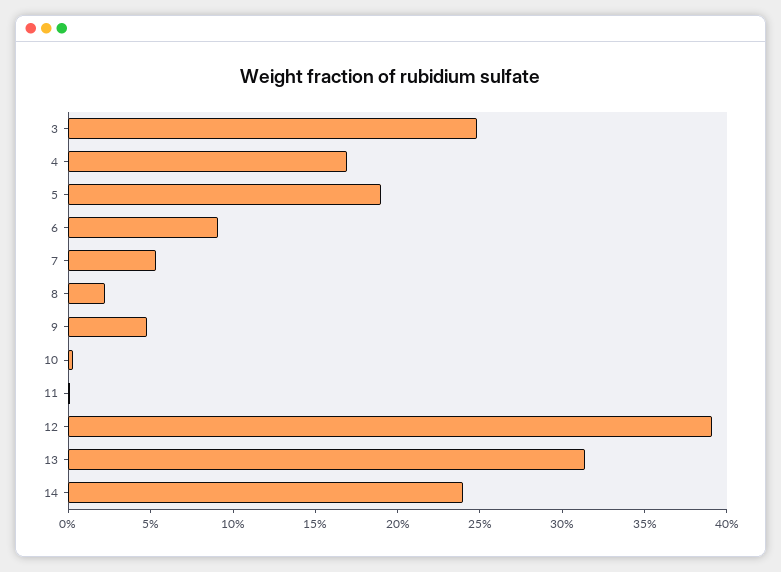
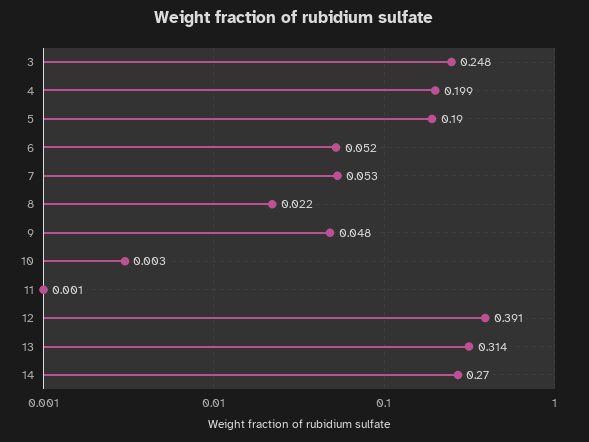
4: 0.17 -> 0.199
6: 0.09 -> 0.052
14: 0.24 -> 0.27

